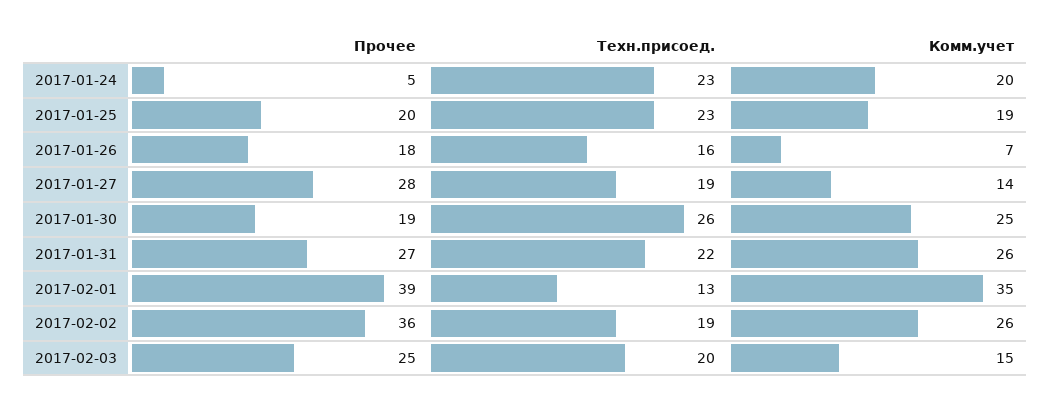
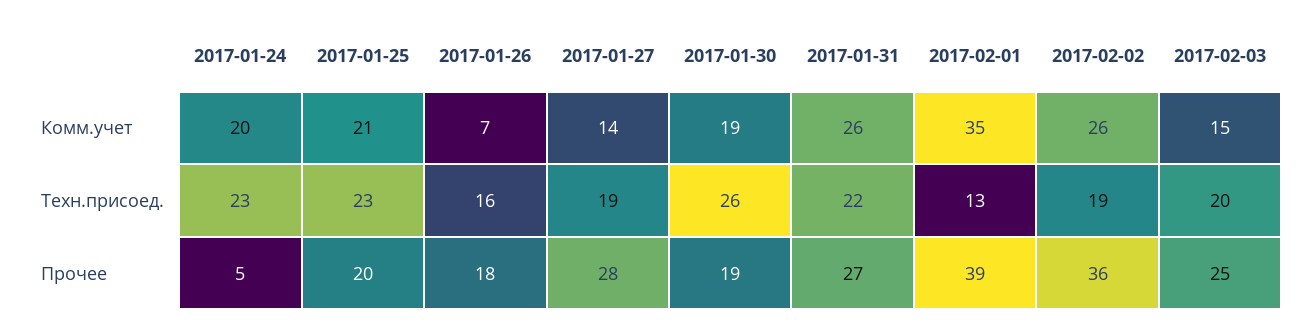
Комм.учет, 2017-01-25: 19 -> 21
Комм.учет, 2017-01-30: 25 -> 19

